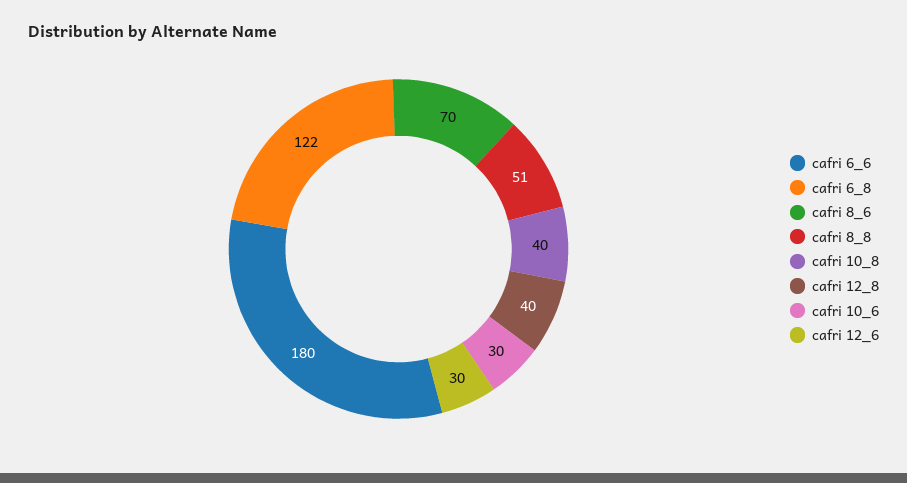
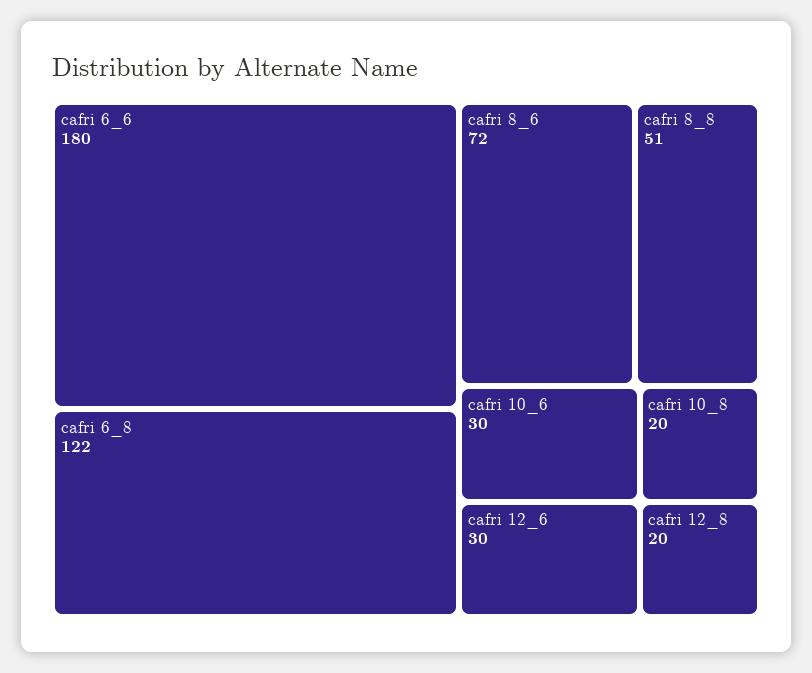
cafri 8_6: 70 -> 72
cafri 10_8: 40 -> 20
cafri 12_8: 40 -> 20

